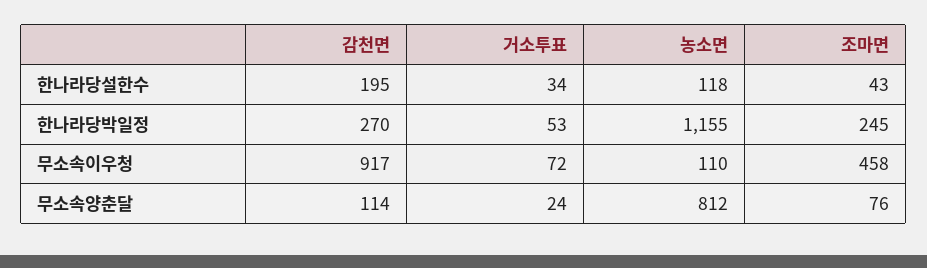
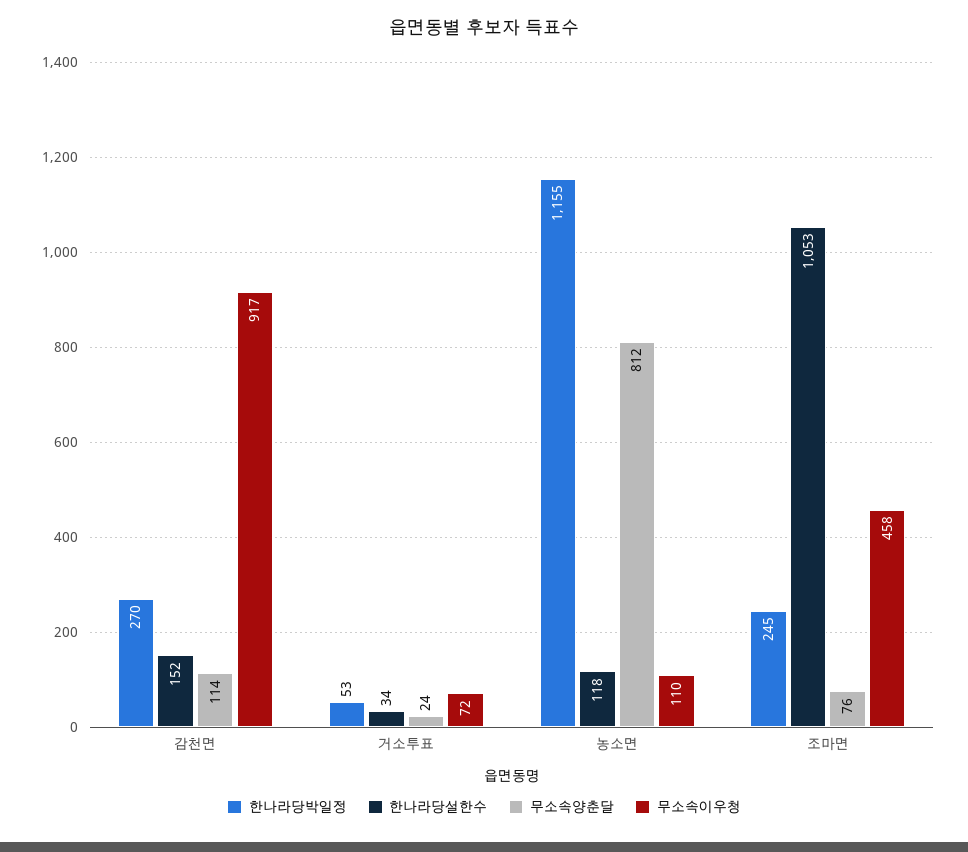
한나라당설한수, 감천면: 195 -> 152
한나라당설한수, 조마면: 43 -> 1053

